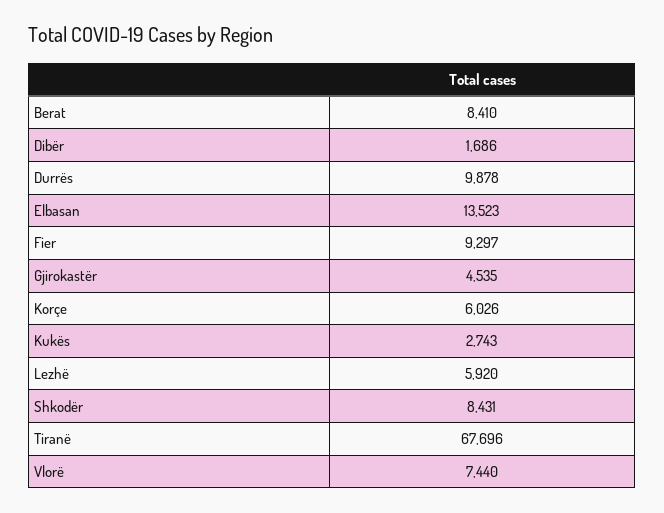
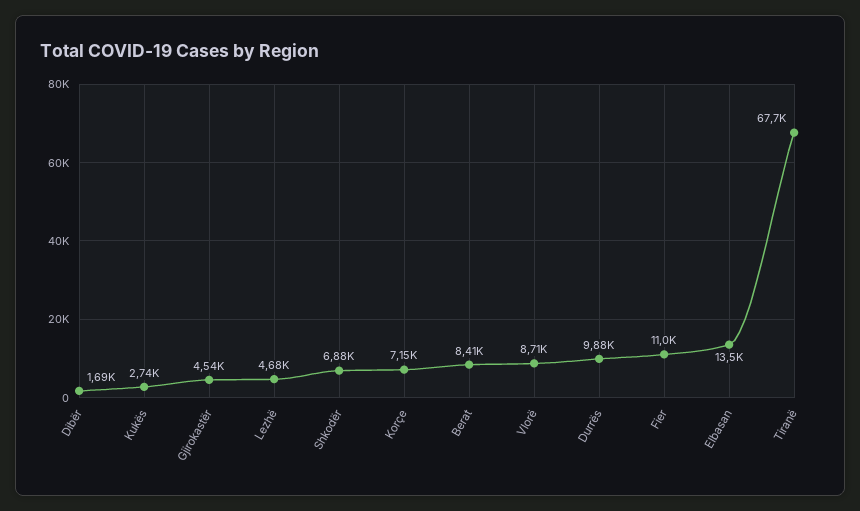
Fier: 9297 -> 11000
Korçe: 6026 -> 7150
Lezhë: 5920 -> 4680
Shkodër: 8431 -> 6880
Vlorë: 7440 -> 8710

